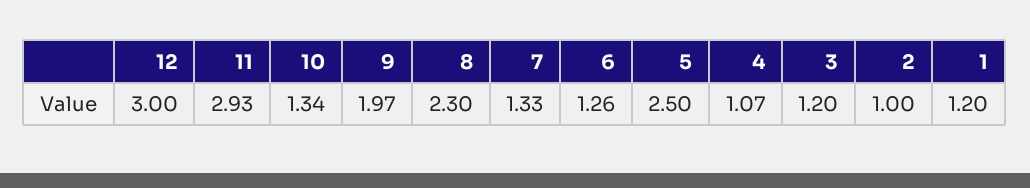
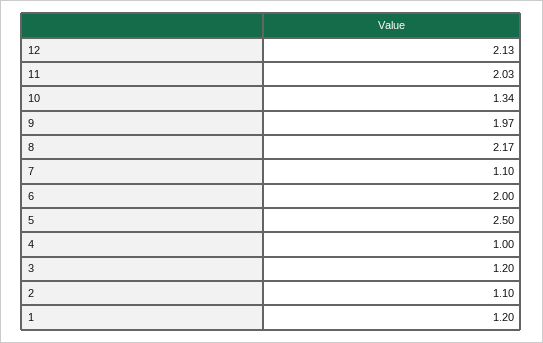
12: 3 -> 2.13
11: 2.93 -> 2.03
8: 2.3 -> 2.17
7: 1.33 -> 1.1
6: 1.26 -> 2
4: 1.07 -> 1
2: 1 -> 1.1

